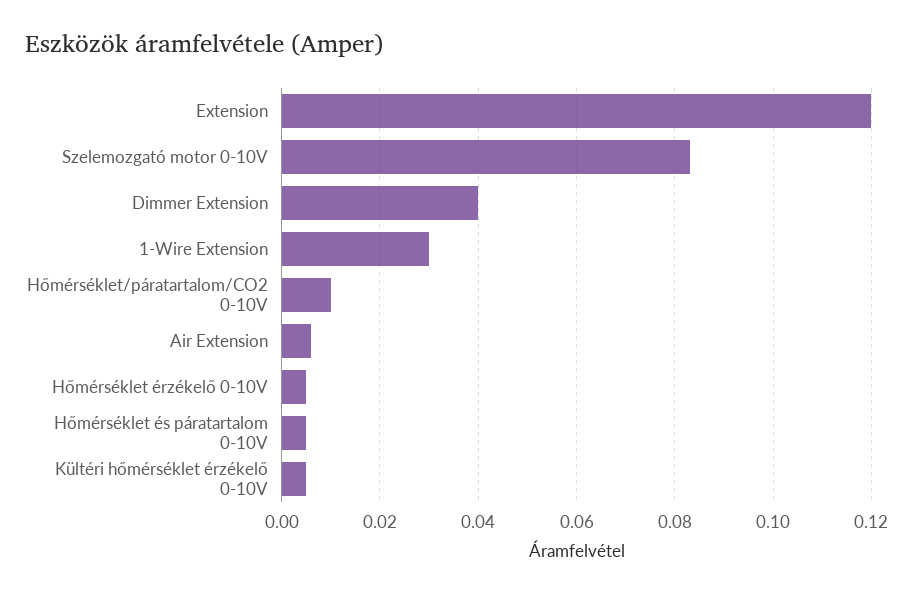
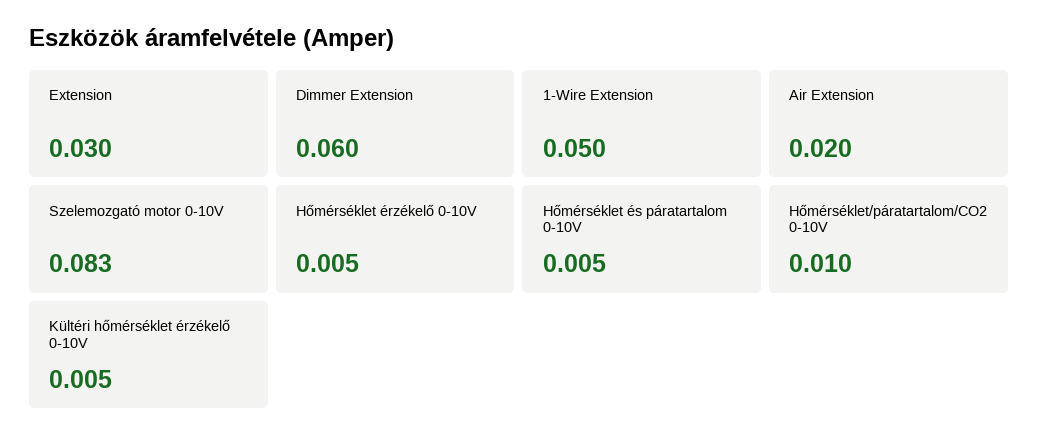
Extension: 0.12 -> 0.03
Dimmer Extension: 0.04 -> 0.06
1-Wire Extension: 0.03 -> 0.05
Air Extension: 0.005 -> 0.02

